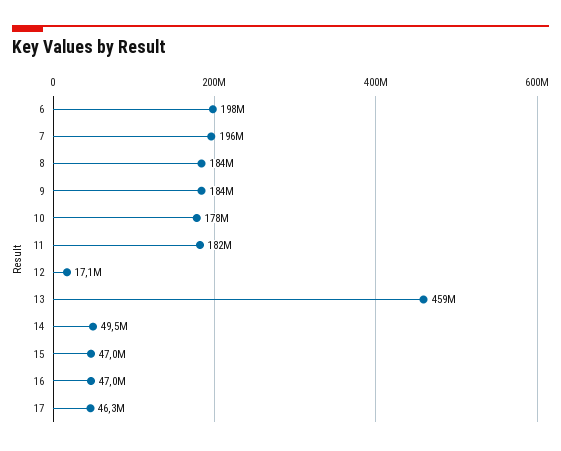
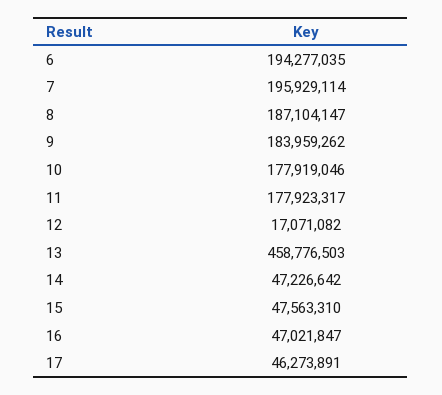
6: 198000000 -> 194277035
8: 184000000 -> 187104147
11: 182000000 -> 177923317
14: 49500000 -> 47226642
15: 47000000 -> 47563310

